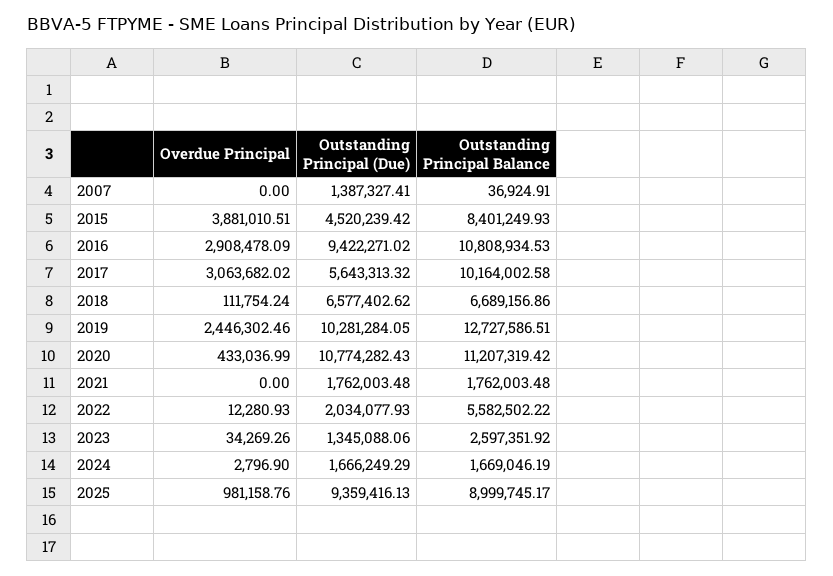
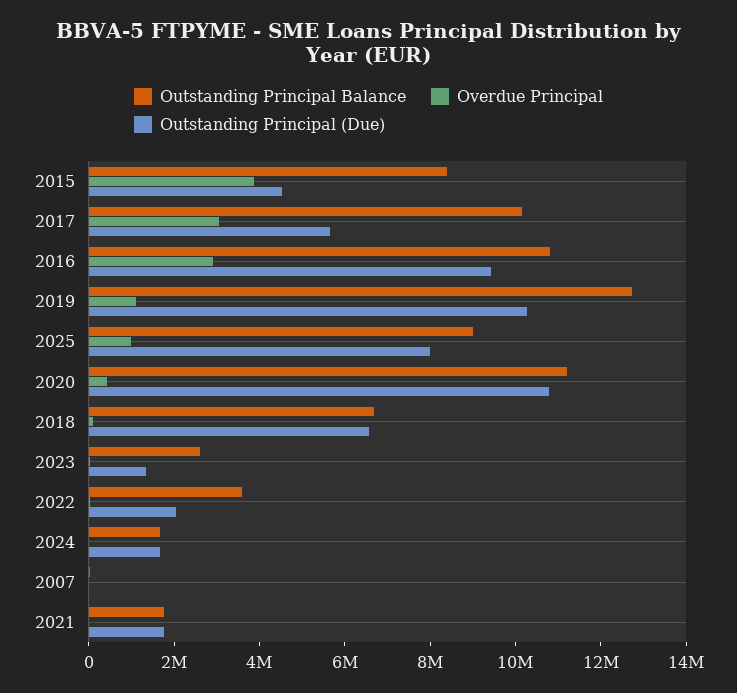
Outstanding Principal (Due), 2007: 1387327.41 -> 0
Overdue Principal, 2019: 2446302.46 -> 1000000
Outstanding Principal Balance, 2022: 5582502.22 -> 3500000
Outstanding Principal (Due), 2025: 9359416.13 -> 8000000

